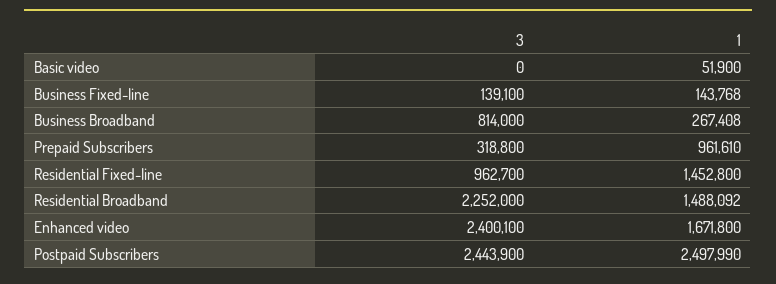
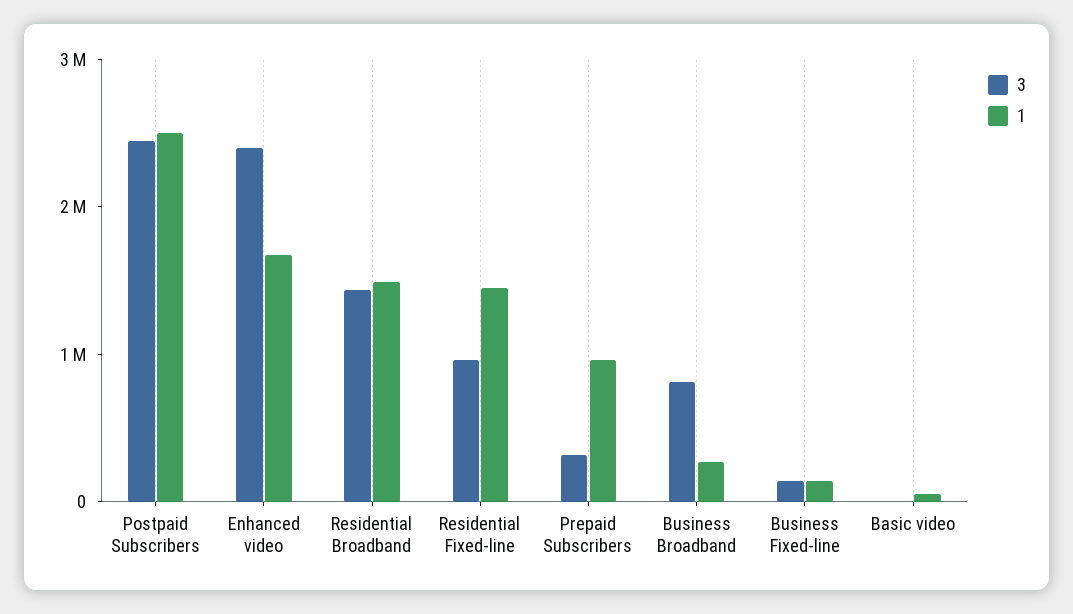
3, Residential Broadband: 2252000 -> 1400000

